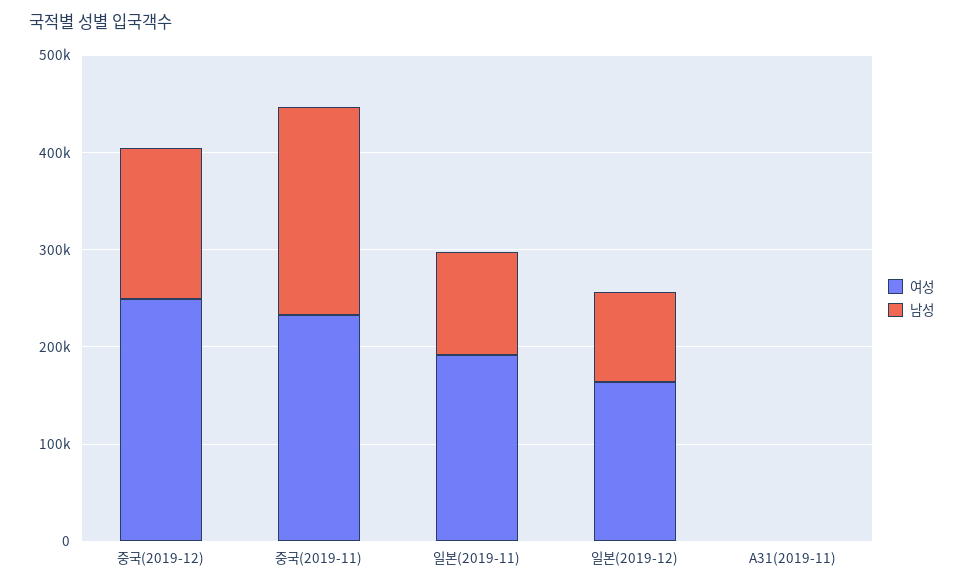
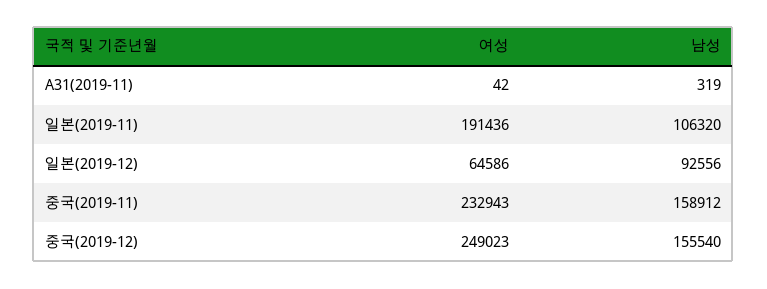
남성, 중국(2019-11): 220000 -> 158912
여성, 일본(2019-12): 160000 -> 64586

